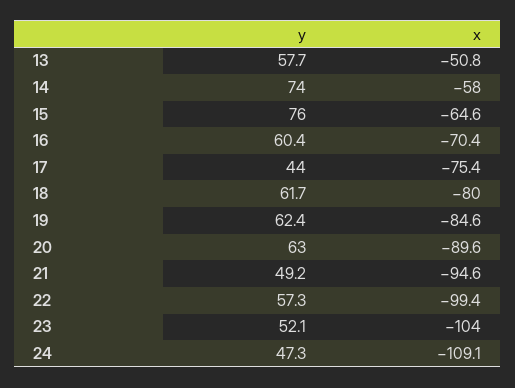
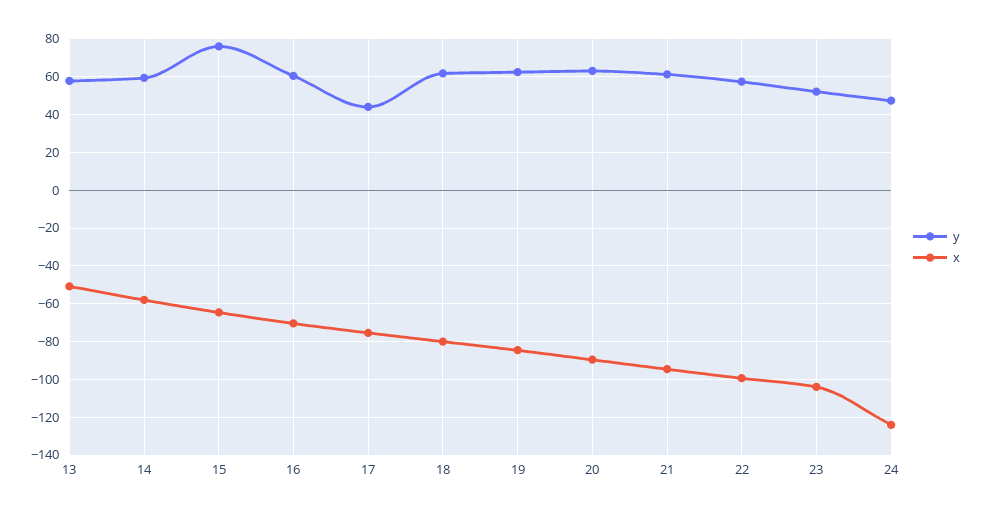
y, 14: 74 -> 60
y, 21: 49.2 -> 60
x, 24: -109.1 -> -125

